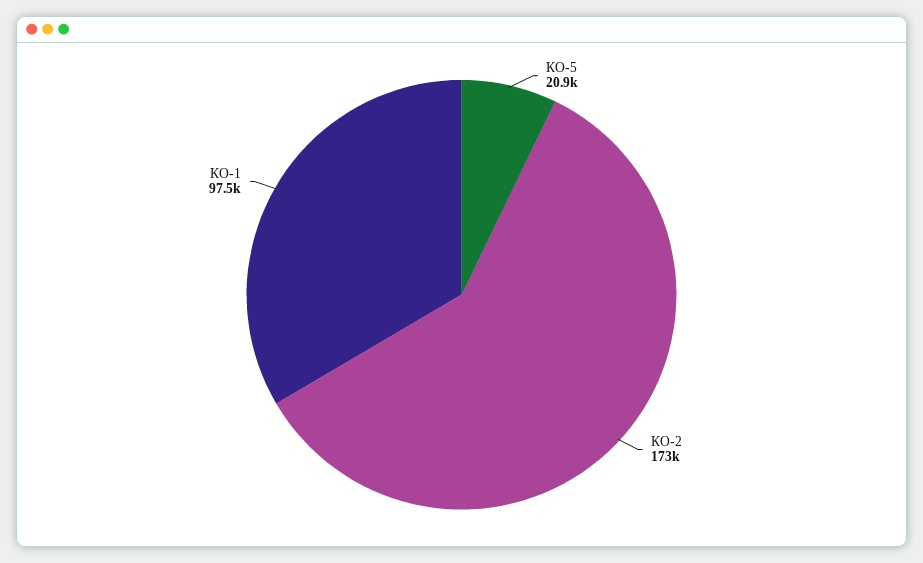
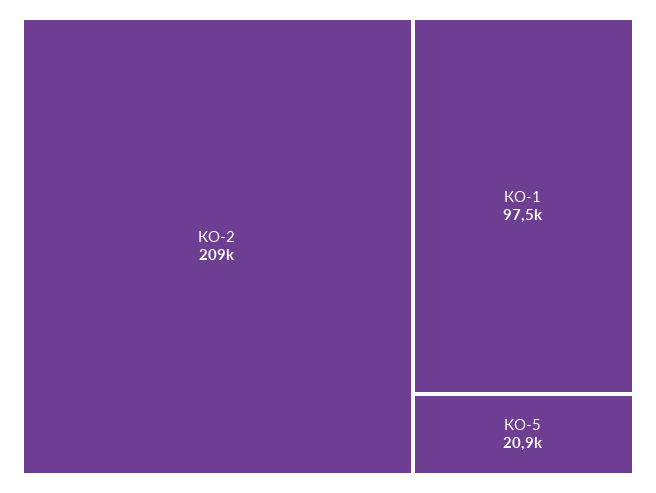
КО-2: 173000 -> 209000

